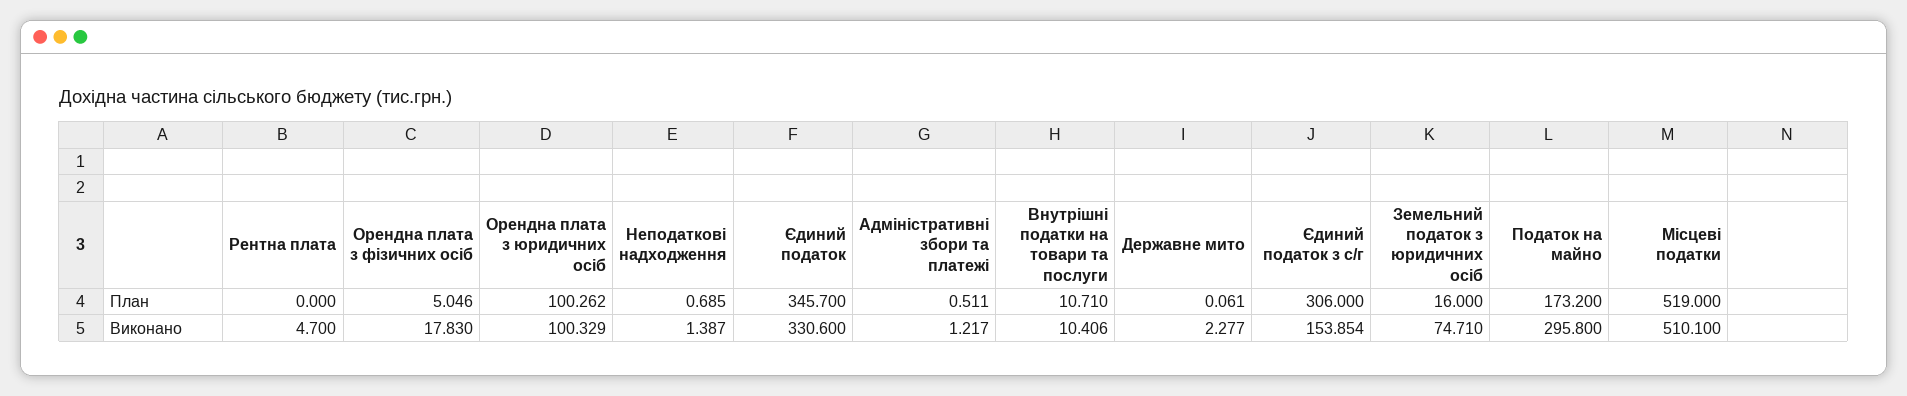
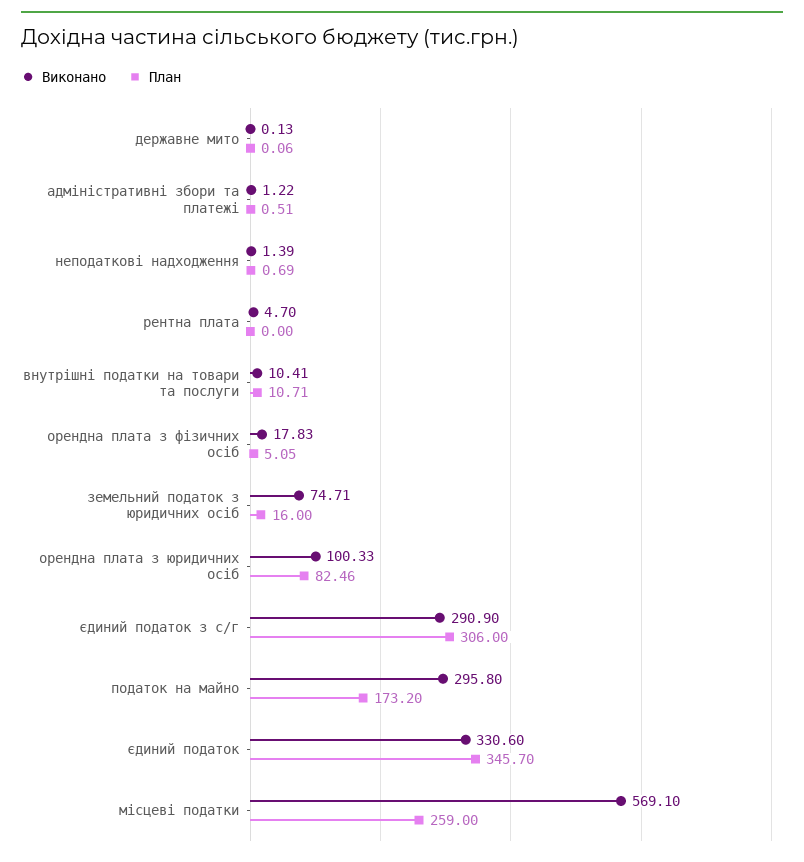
План, Орендна плата з юридичних осіб: 100.262 -> 82.46
План, Місцеві податки: 519 -> 259
Виконано, Державне мито: 2.277 -> 0.13
Виконано, Єдиний податок з с/г: 153.854 -> 290.9
Виконано, Місцеві податки: 510.1 -> 569.1

